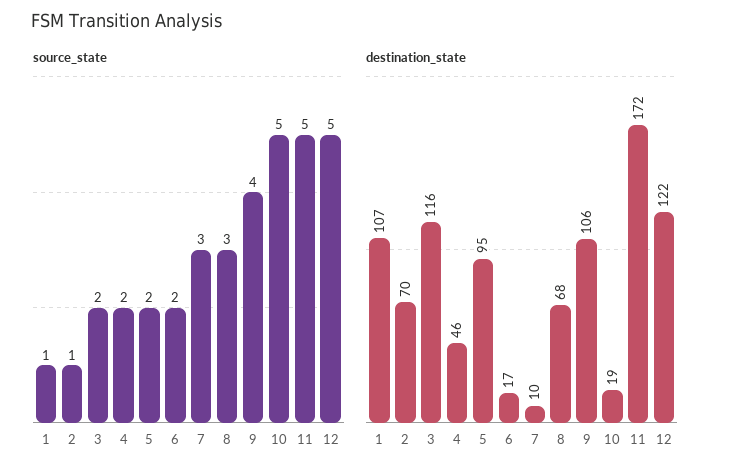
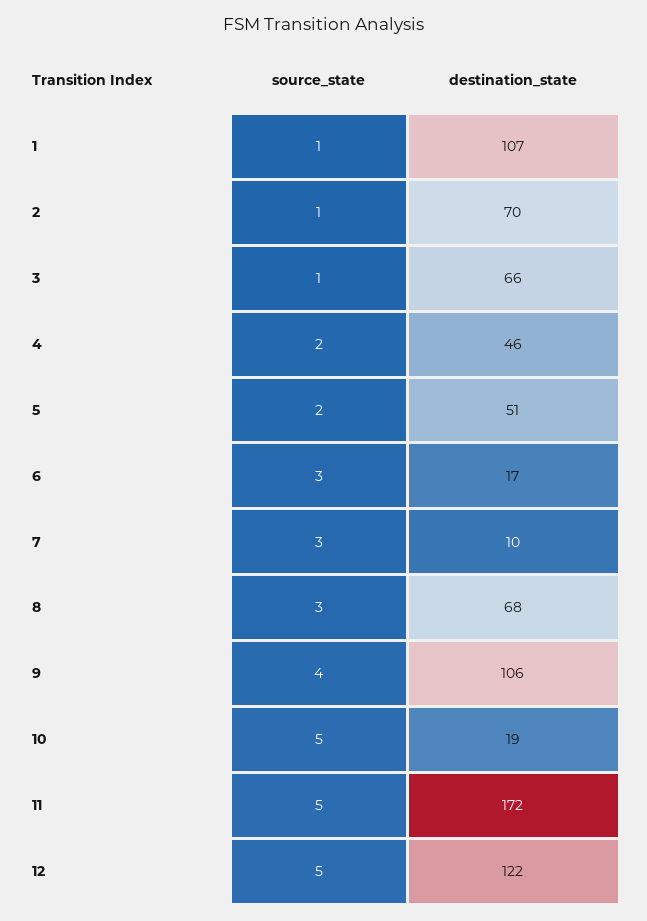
source_state, 3: 2 -> 1
source_state, 6: 2 -> 3
destination_state, 3: 116 -> 66
destination_state, 5: 95 -> 51

